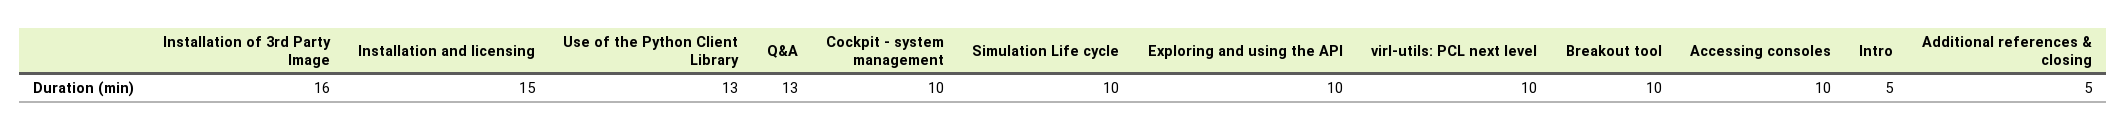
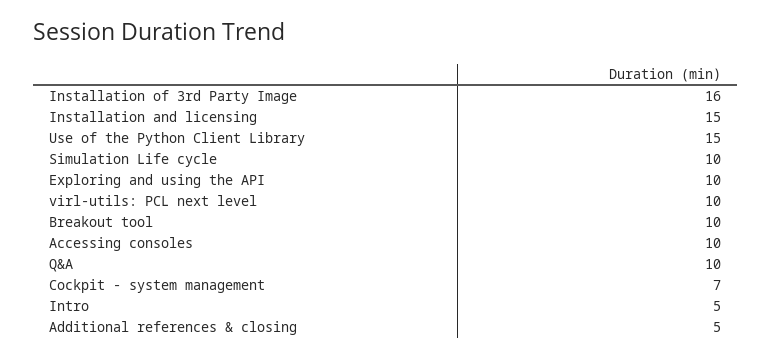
Use of the Python Client Library: 13 -> 15
Q&A: 13 -> 10
Cockpit - system management: 10 -> 7

